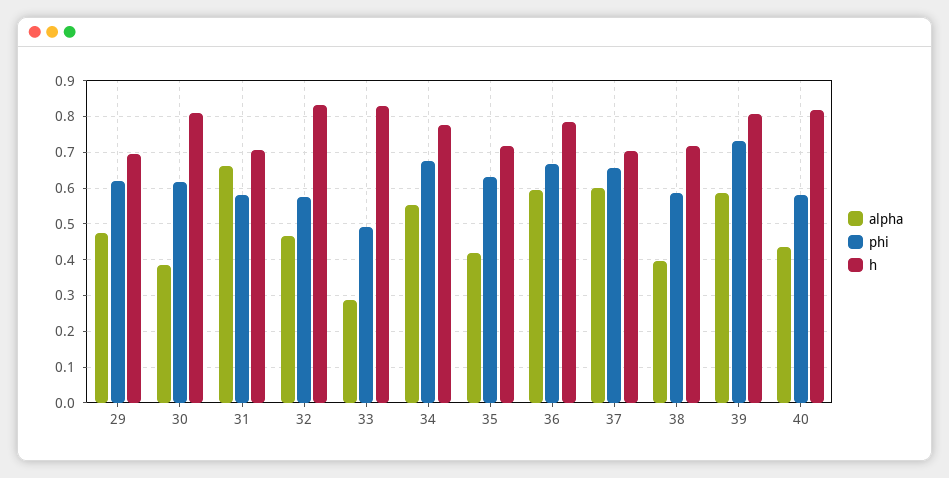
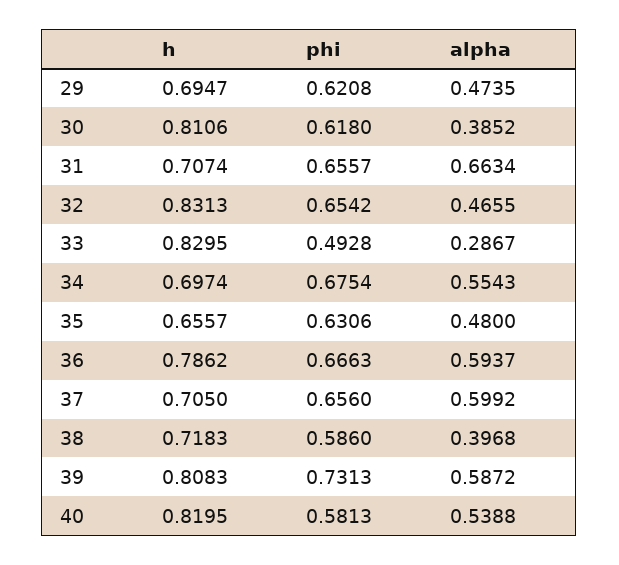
phi, 31: 0.58 -> 0.6557
phi, 32: 0.58 -> 0.6542
h, 34: 0.78 -> 0.6974
alpha, 35: 0.42 -> 0.48
h, 35: 0.72 -> 0.6557
alpha, 40: 0.44 -> 0.5388

